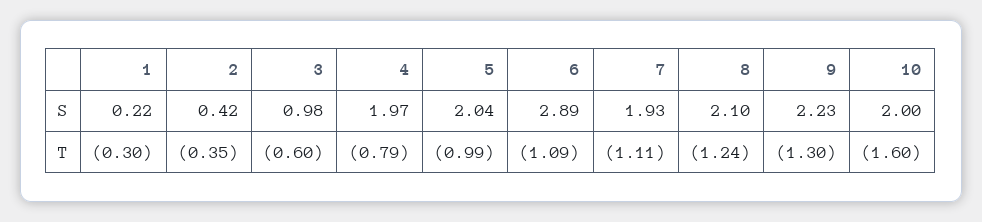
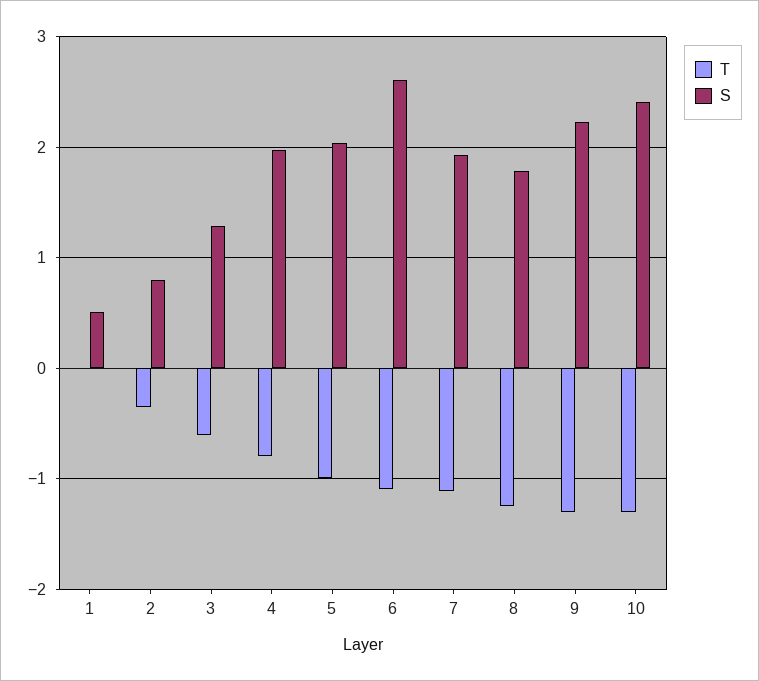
S, 1: 0.22 -> 0.5
S, 2: 0.42 -> 0.8
S, 3: 0.98 -> 1.3
S, 6: 2.89 -> 2.6
S, 8: 2.1 -> 1.8
S, 10: 2 -> 2.4
T, 1: -0.3 -> 0
T, 10: -1.6 -> -1.3

